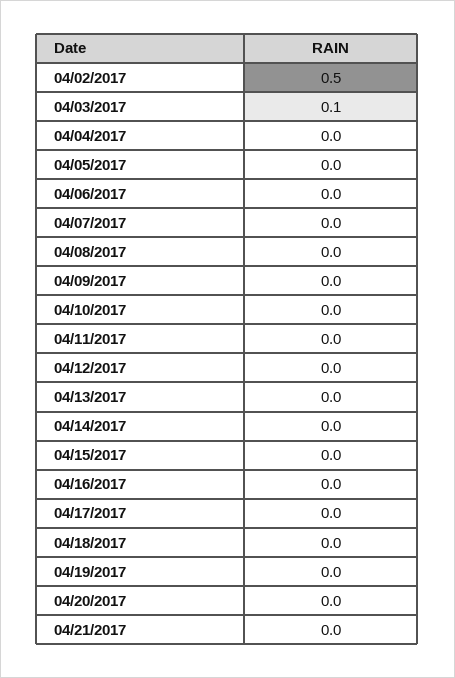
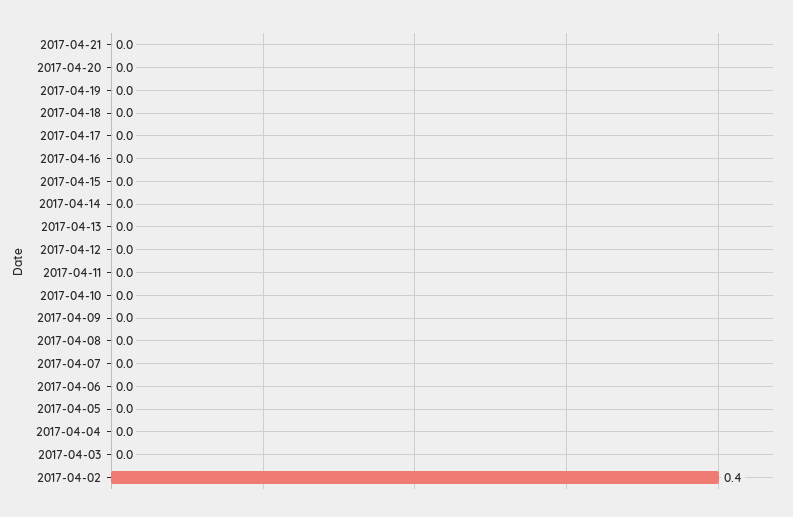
04/02/2017: 0.5 -> 0.4
04/03/2017: 0.1 -> 0

